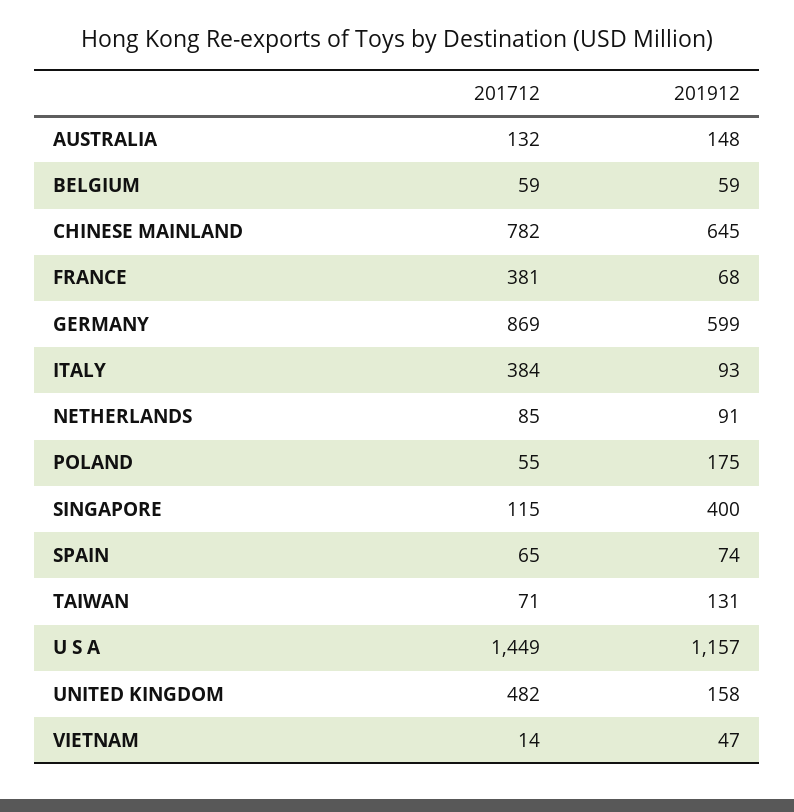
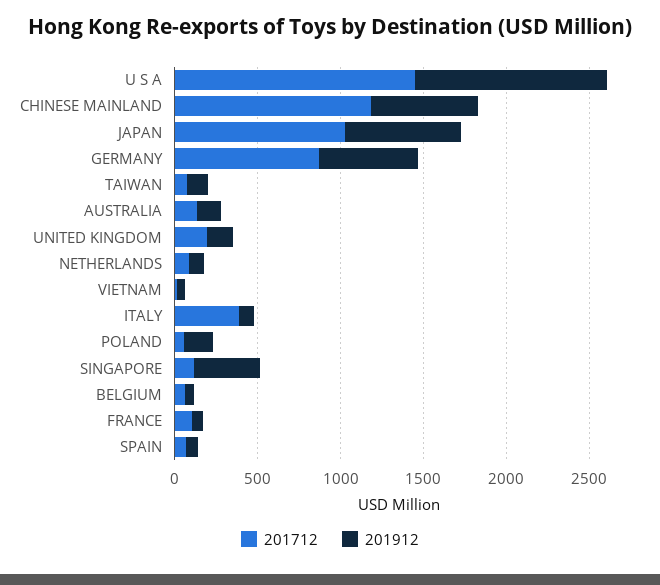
201712, CHINESE MAINLAND: 782 -> 1200
201712, FRANCE: 381 -> 100
201712, UNITED KINGDOM: 482 -> 200
201712, JAPAN: none -> 1000
201912, JAPAN: none -> 700

